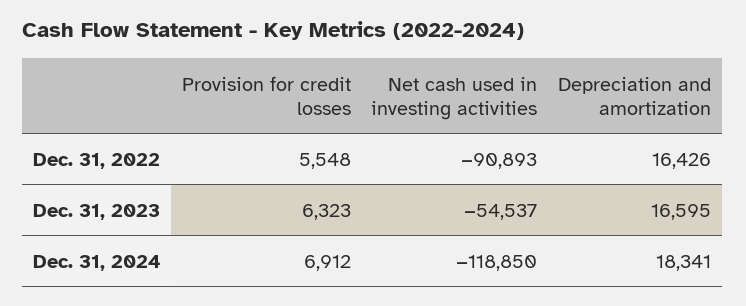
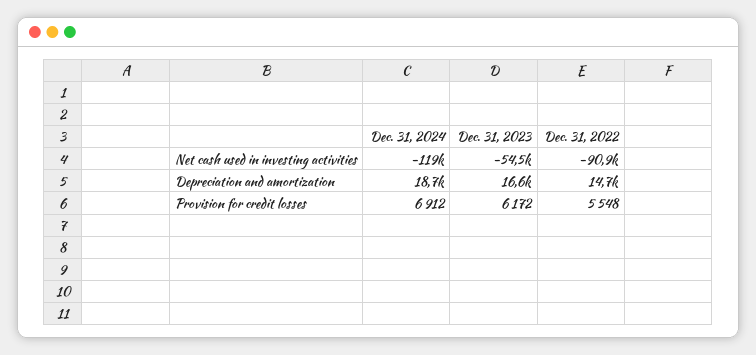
Depreciation and amortization, Dec. 31, 2022: 16426 -> 14700
Provision for credit losses, Dec. 31, 2023: 6323 -> 6172
Depreciation and amortization, Dec. 31, 2024: 18341 -> 18700

